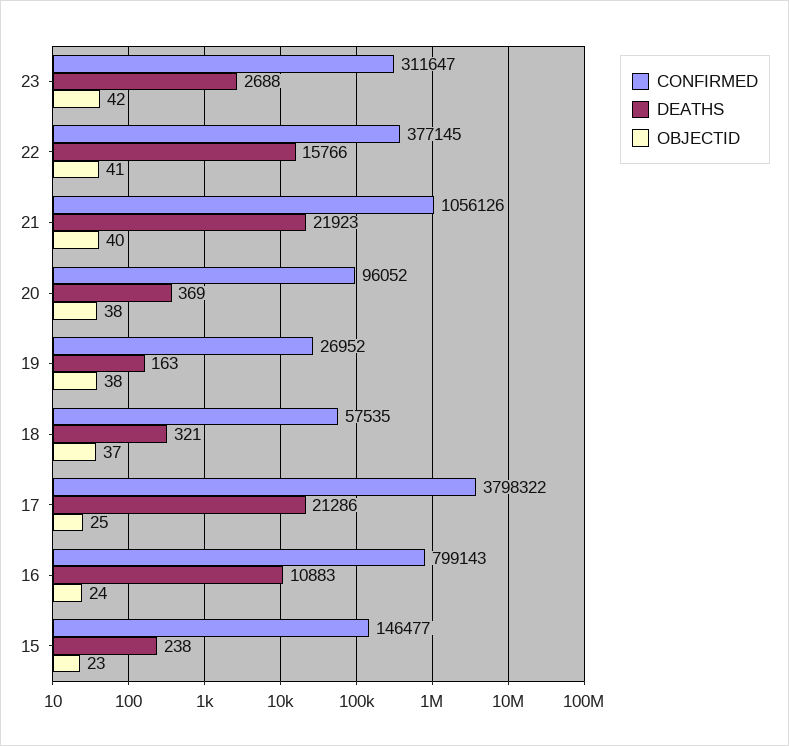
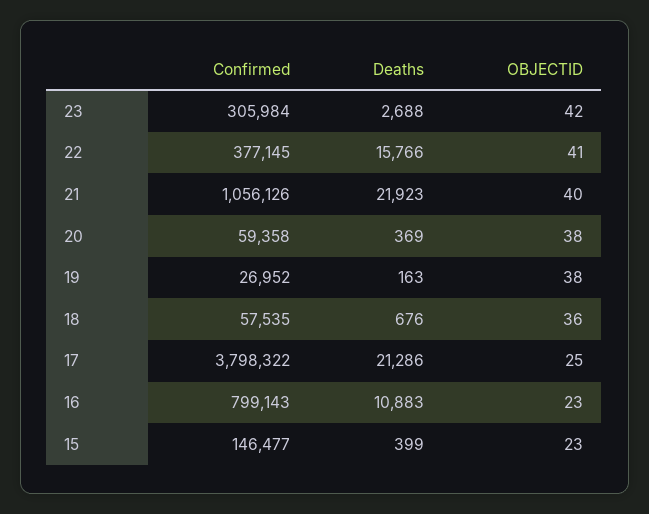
CONFIRMED, 23: 311647 -> 305984
CONFIRMED, 20: 96052 -> 59358
DEATHS, 18: 321 -> 676
OBJECTID, 18: 37 -> 36
OBJECTID, 16: 24 -> 23
DEATHS, 15: 238 -> 399

